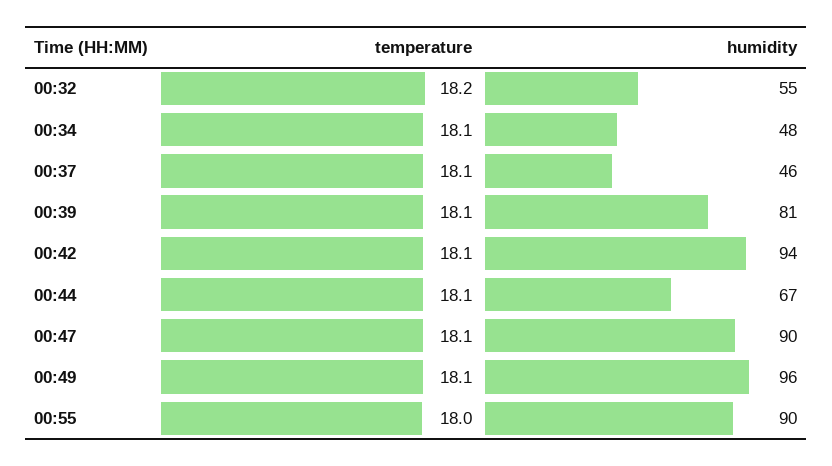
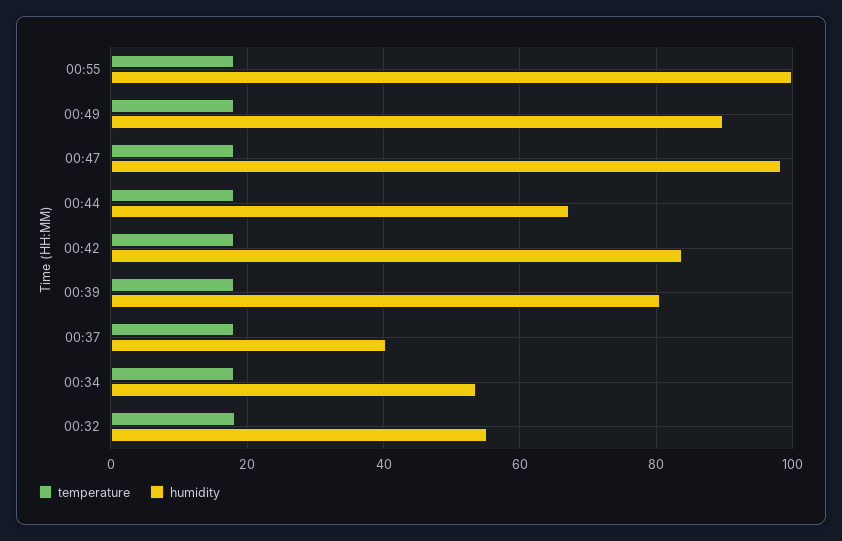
humidity, 00:34: 48 -> 54
humidity, 00:37: 46 -> 40
humidity, 00:42: 94 -> 84
humidity, 00:47: 90 -> 98
humidity, 00:49: 96 -> 90
humidity, 00:55: 90 -> 100

